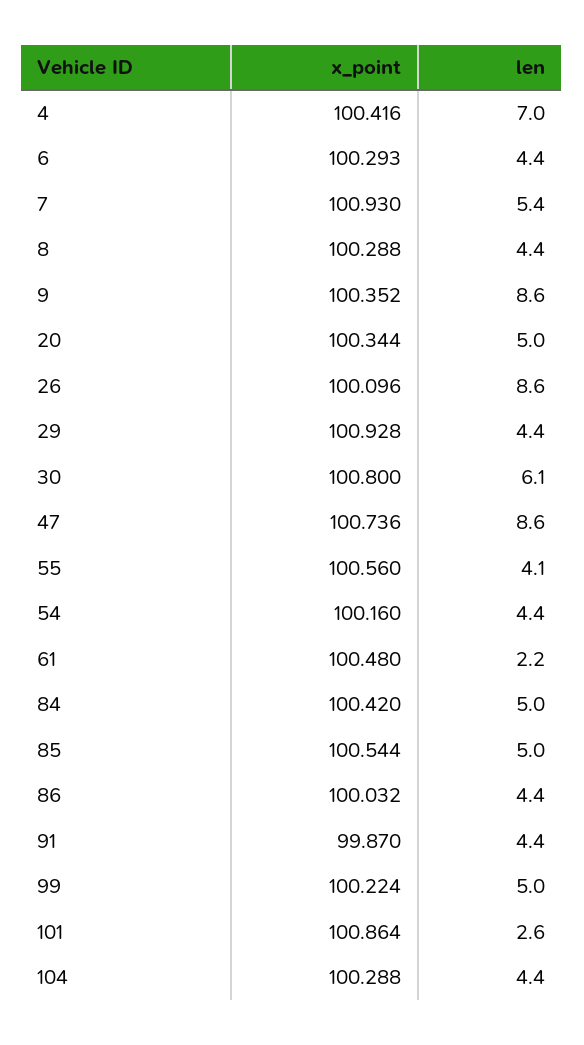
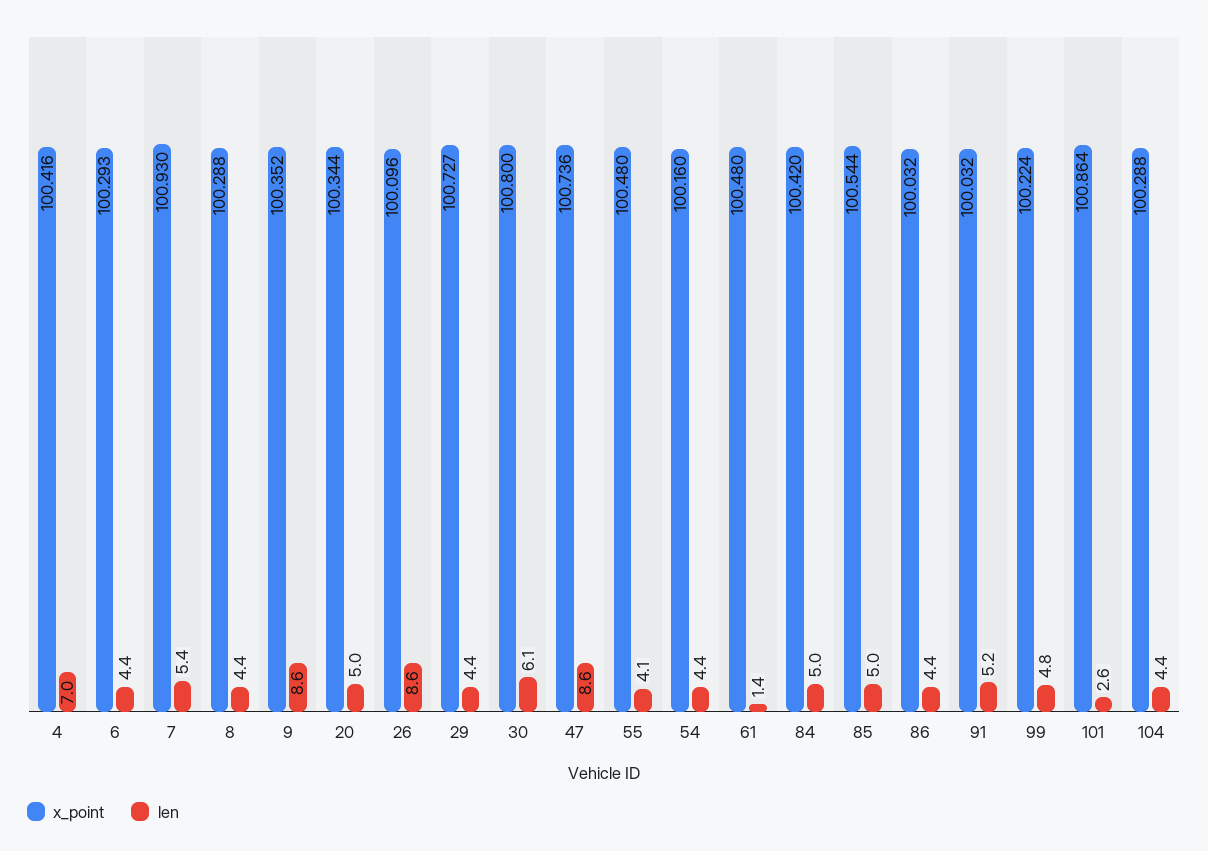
x_point, 29: 100.928 -> 100.727
x_point, 55: 100.56 -> 100.48
len, 61: 2.2 -> 1.4
x_point, 91: 99.87 -> 100.032
len, 91: 4.4 -> 5.2
len, 99: 5 -> 4.8

